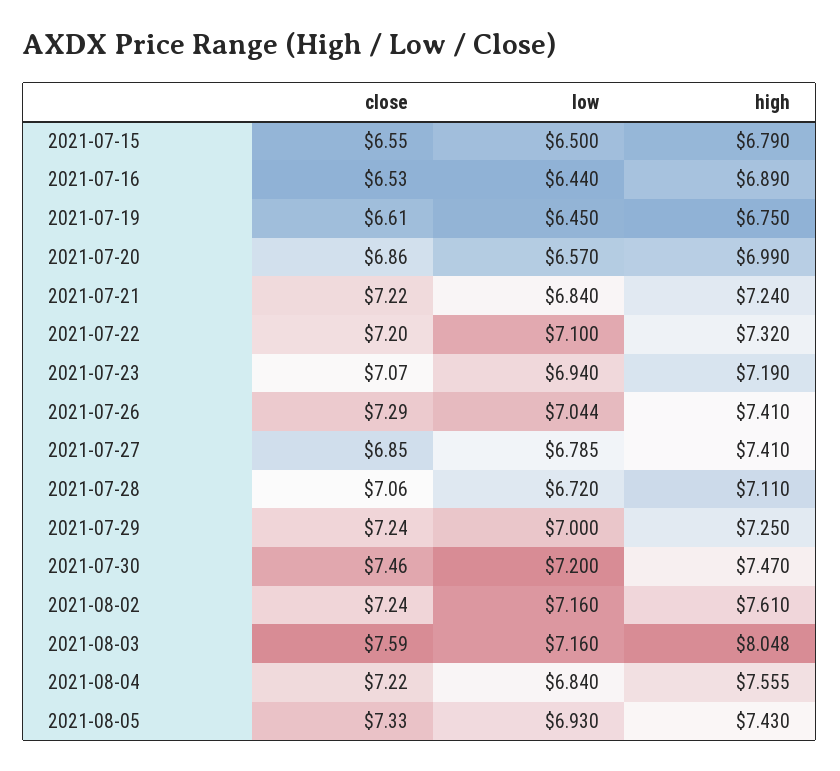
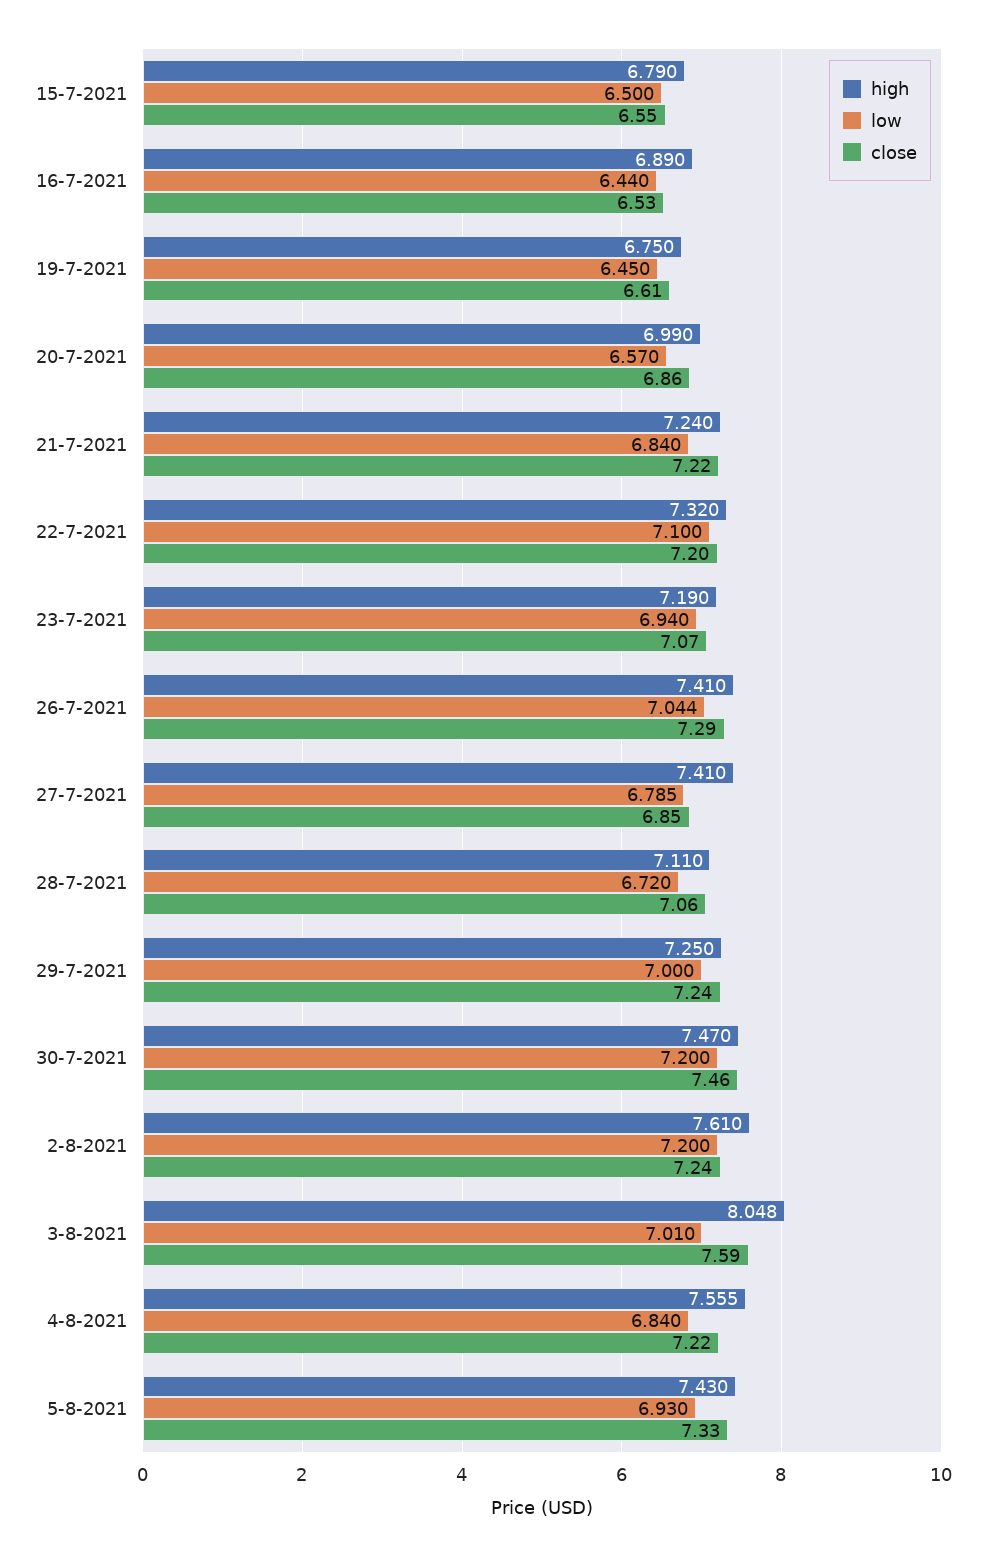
low, 2021-08-02: 7.16 -> 7.2
low, 2021-08-03: 7.16 -> 7.01

